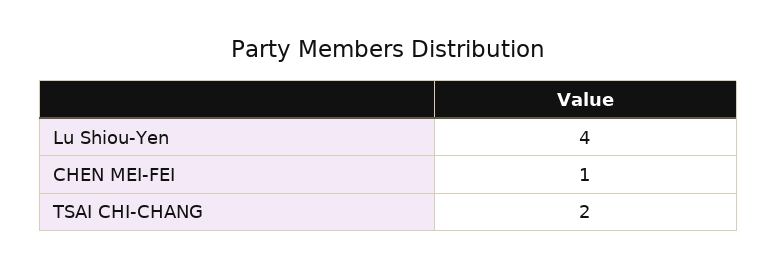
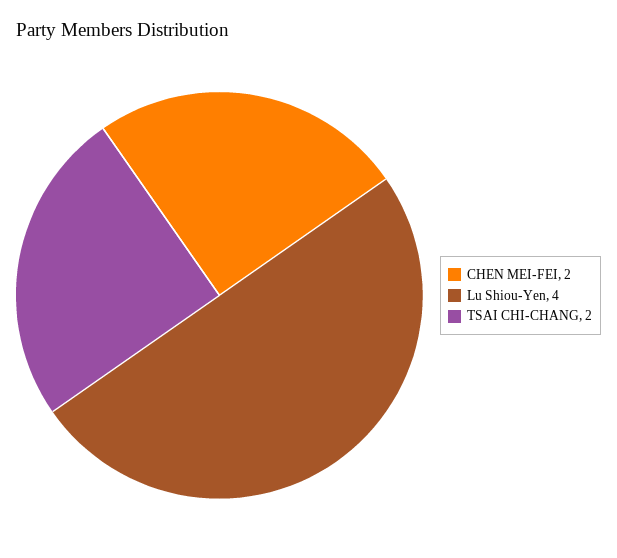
CHEN MEI-FEI: 1 -> 2

